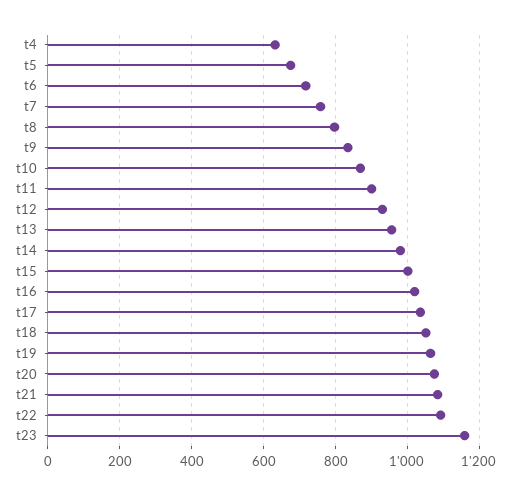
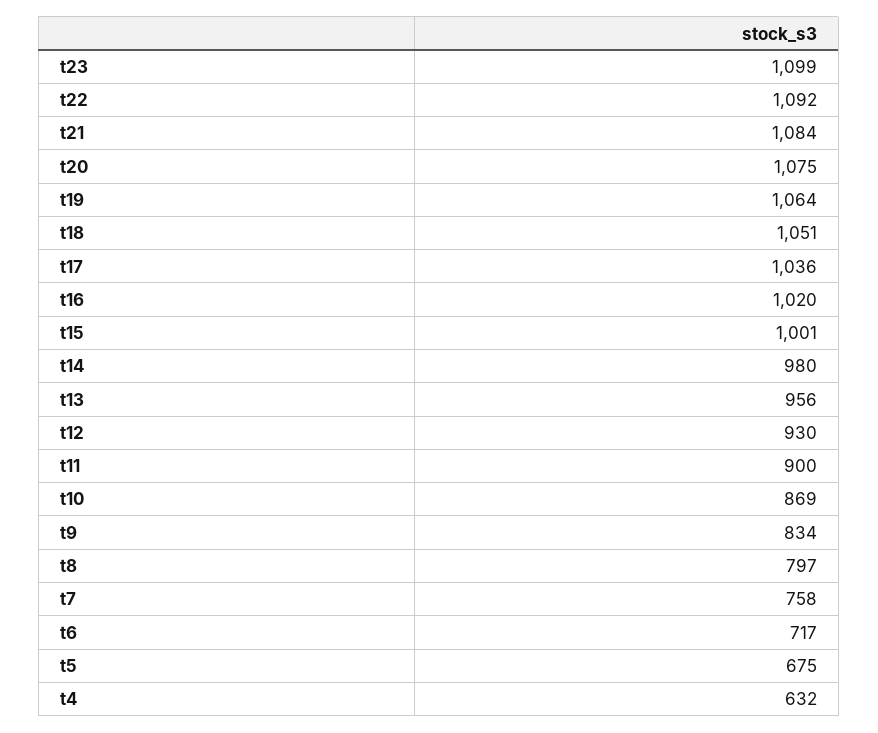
t23: 1160 -> 1099

